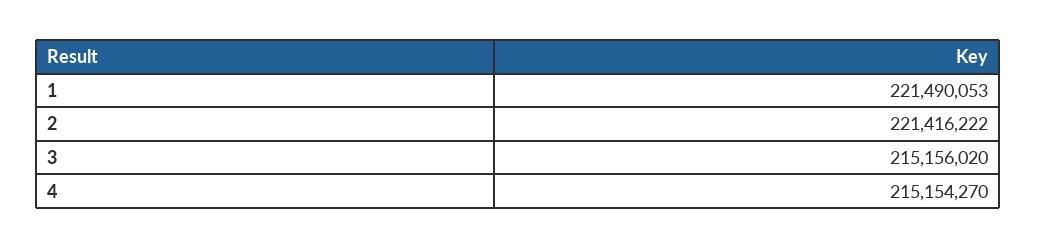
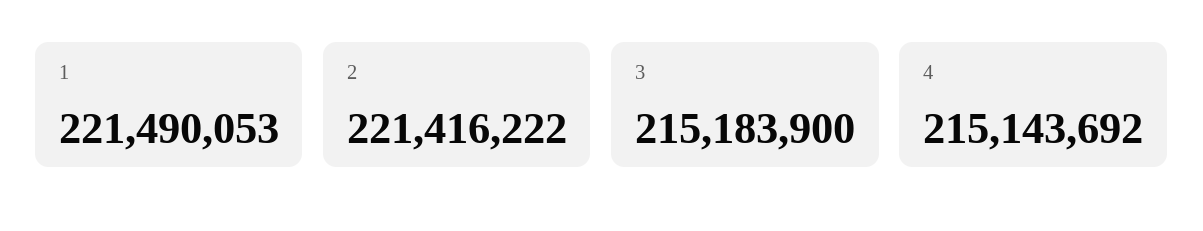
3: 215156020 -> 215183900
4: 215154270 -> 215143692

